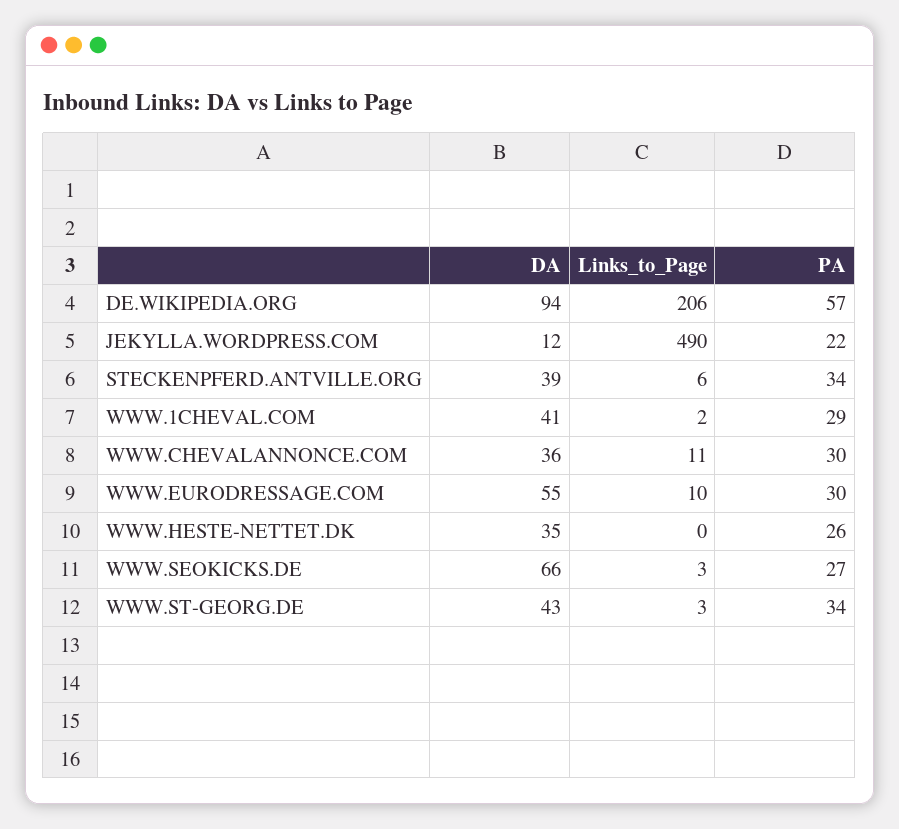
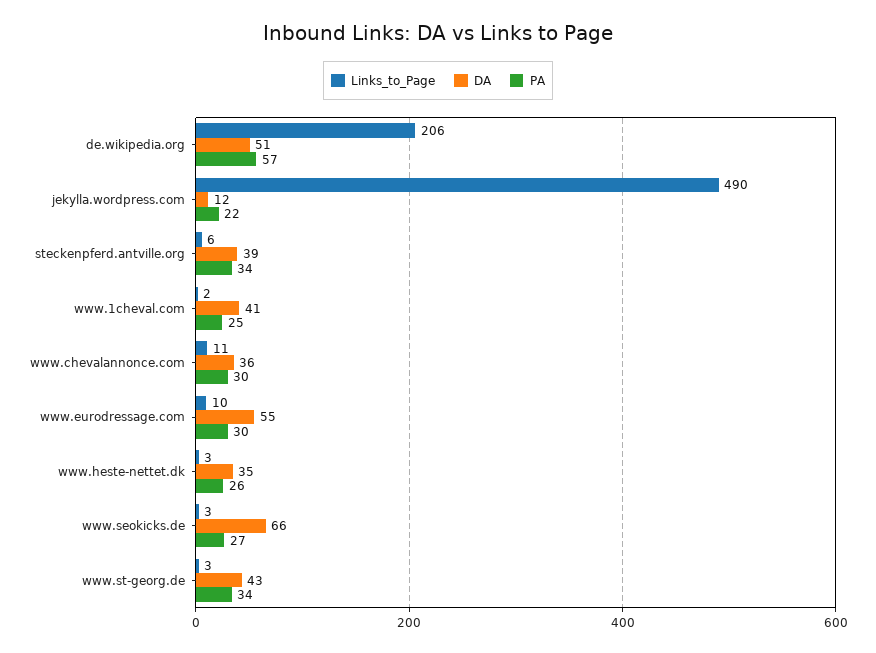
DA, DE.WIKIPEDIA.ORG: 94 -> 51
PA, WWW.1CHEVAL.COM: 29 -> 25
Links_to_Page, WWW.HESTE-NETTET.DK: 0 -> 3

